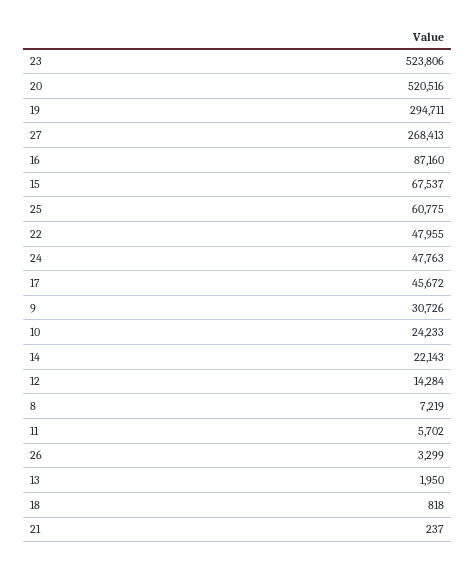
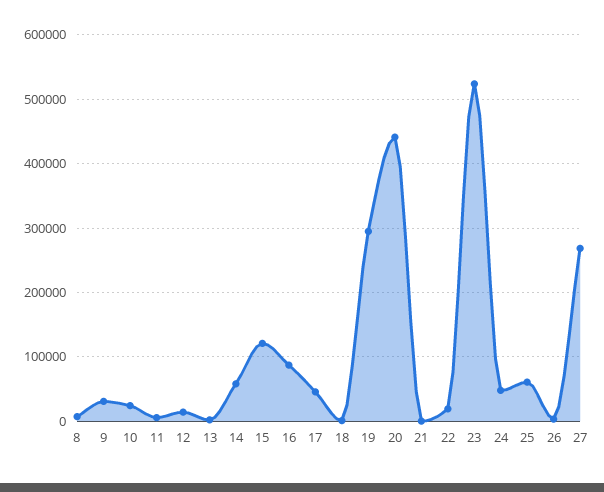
20: 520516 -> 440000
15: 67537 -> 120000
22: 47955 -> 20000
14: 22143 -> 60000

